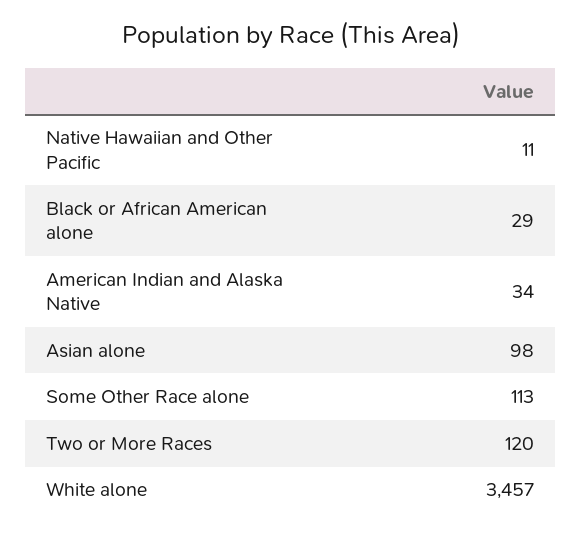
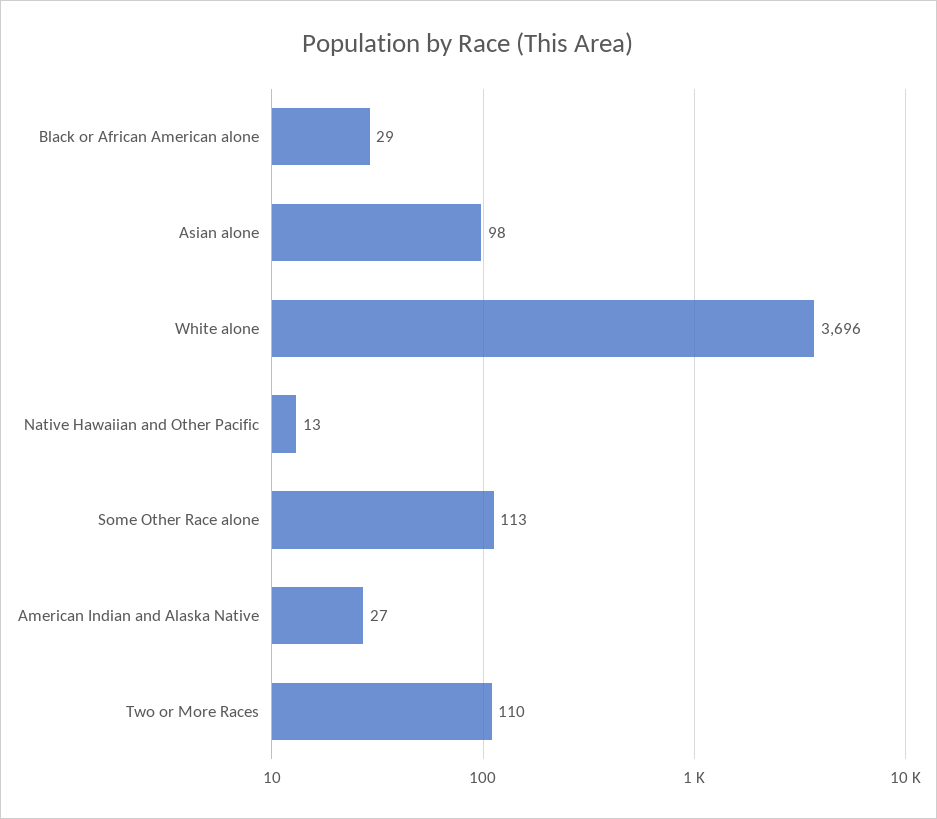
Native Hawaiian and Other Pacific: 11 -> 13
American Indian and Alaska Native: 34 -> 27
Two or More Races: 120 -> 110
White alone: 3457 -> 3696

